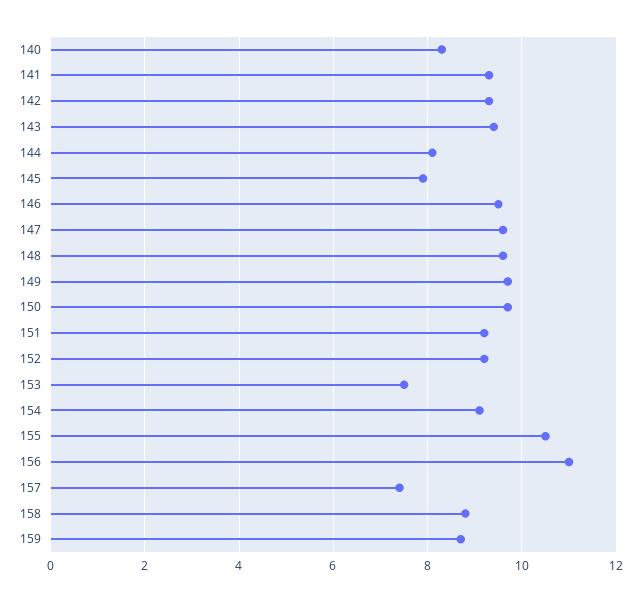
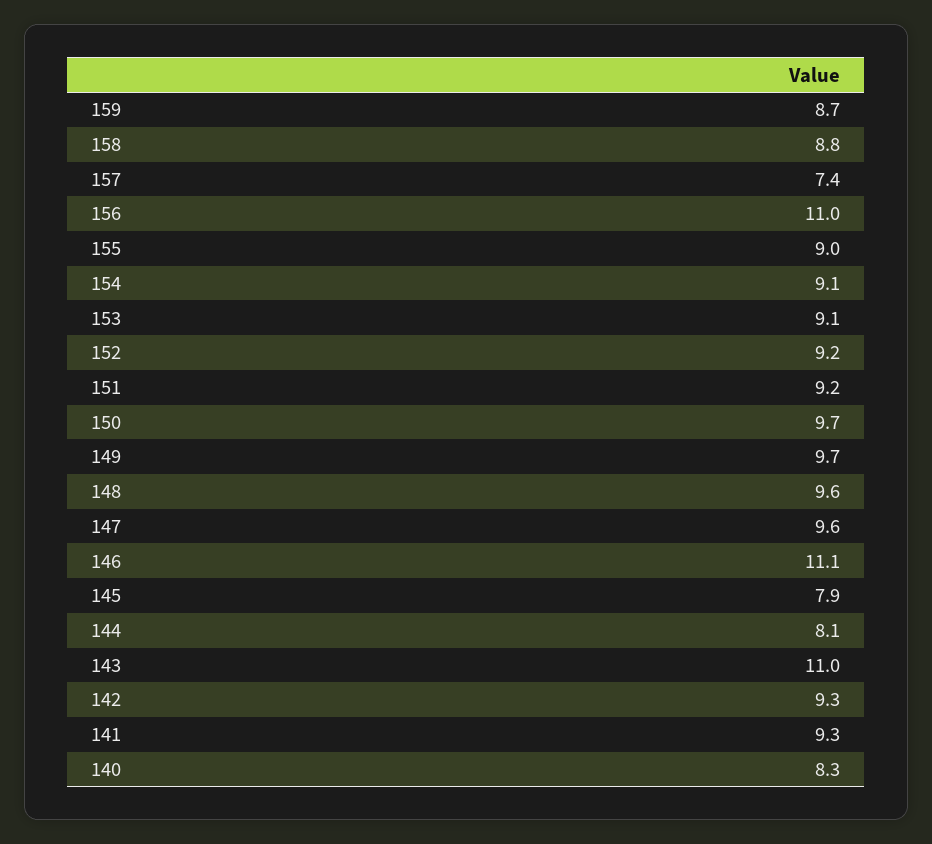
143: 9.5 -> 11
146: 9.5 -> 11.1
153: 7.5 -> 9.1
155: 10.5 -> 9

